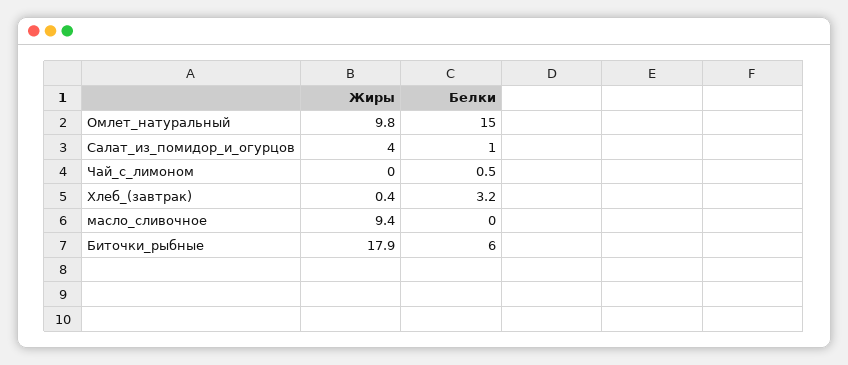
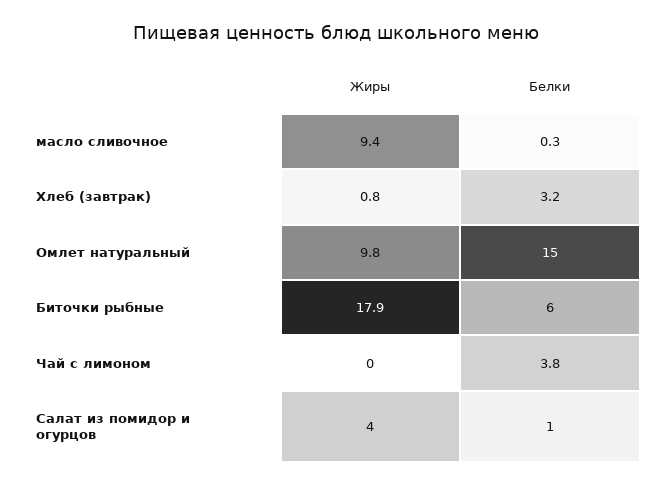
Белки, Чай_с_лимоном: 0.5 -> 3.8
Жиры, Хлеб_(завтрак): 0.4 -> 0.8
Белки, масло_сливочное: 0 -> 0.3

